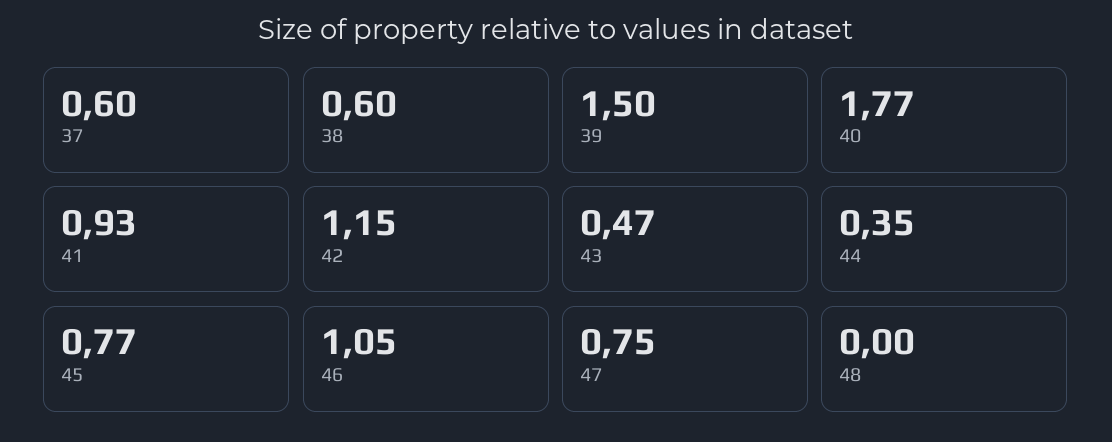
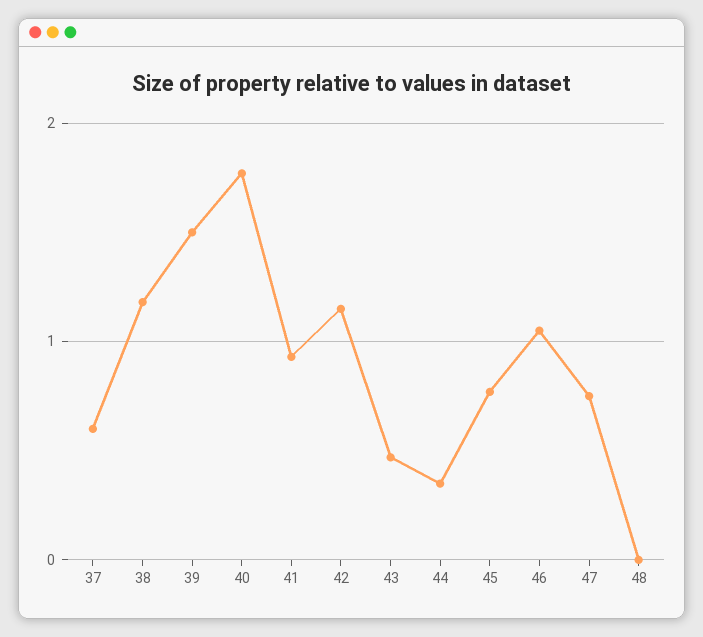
38: 0.6 -> 1.2

